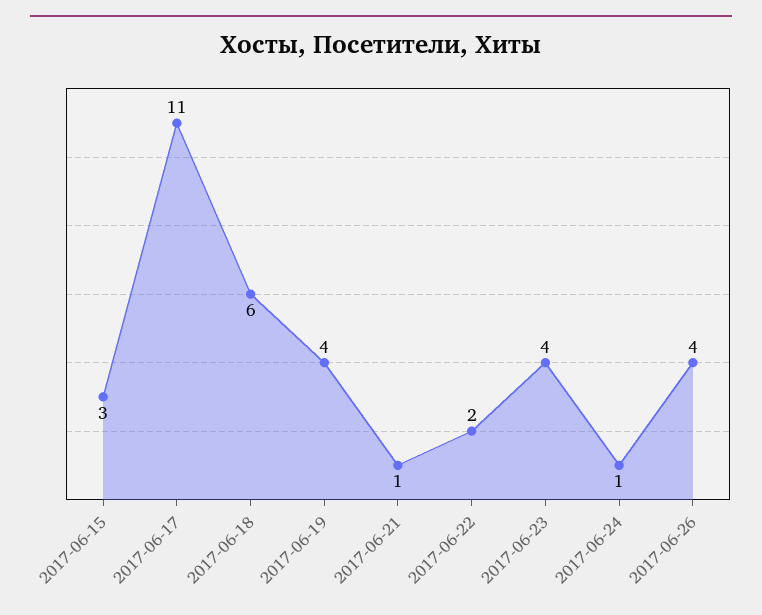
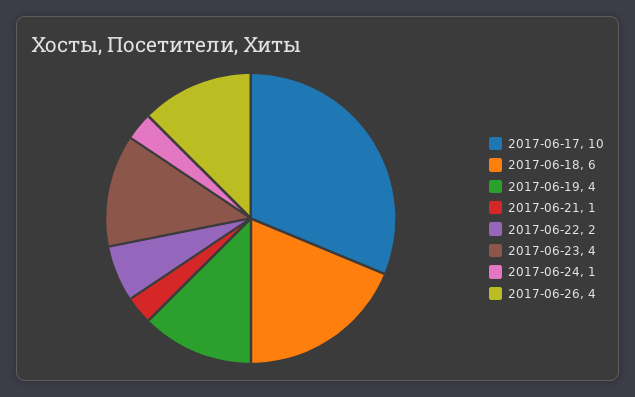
2017-06-15: 3 -> none
2017-06-17: 11 -> 10

